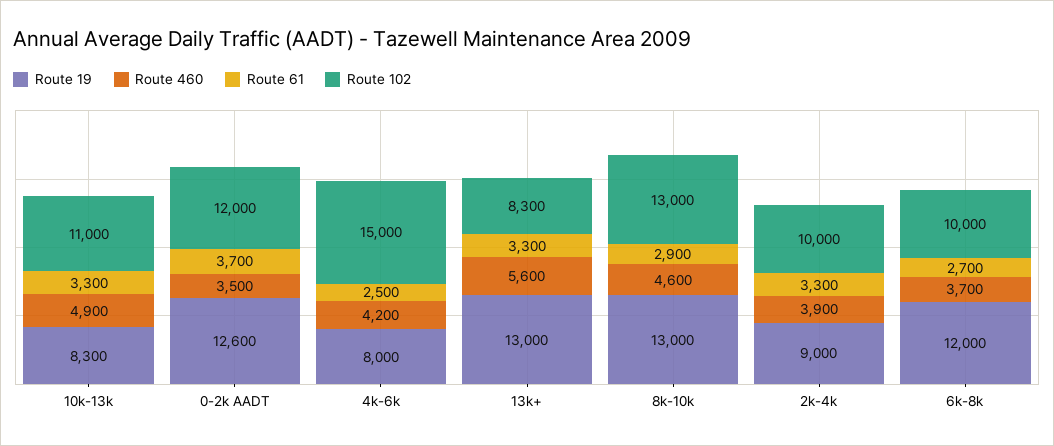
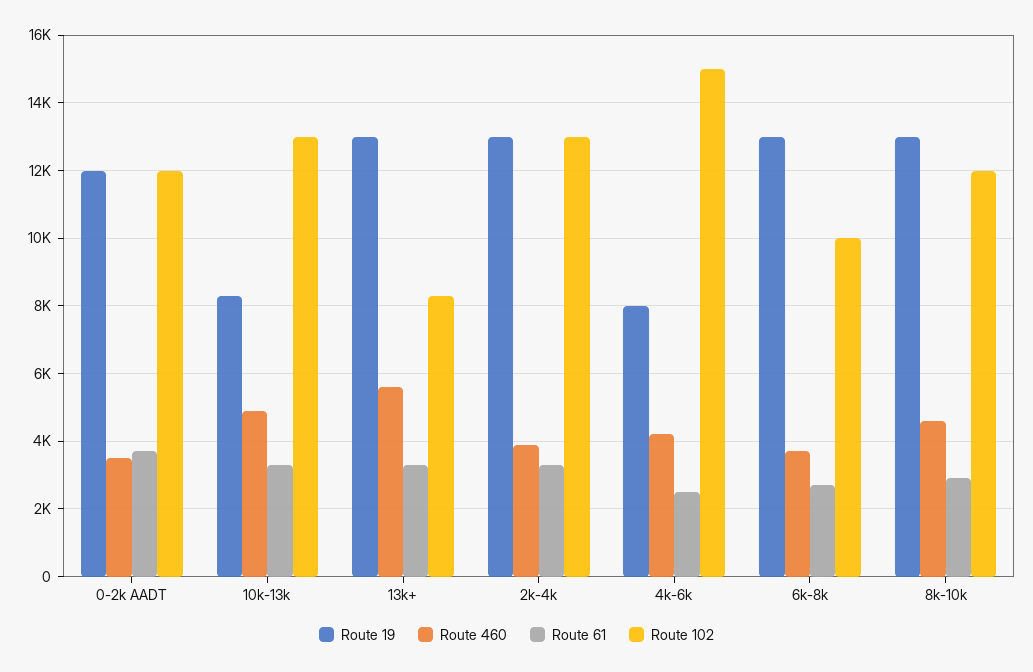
Route 102, 10k-13k: 11000 -> 13000
Route 19, 0-2k AADT: 12600 -> 12000
Route 102, 8k-10k: 13000 -> 12000
Route 19, 2k-4k: 9000 -> 13000
Route 102, 2k-4k: 10000 -> 13000
Route 19, 6k-8k: 12000 -> 13000

